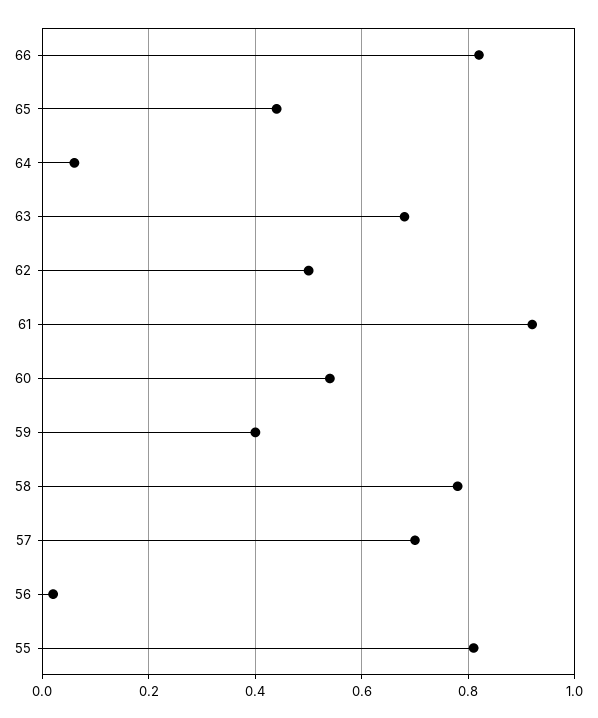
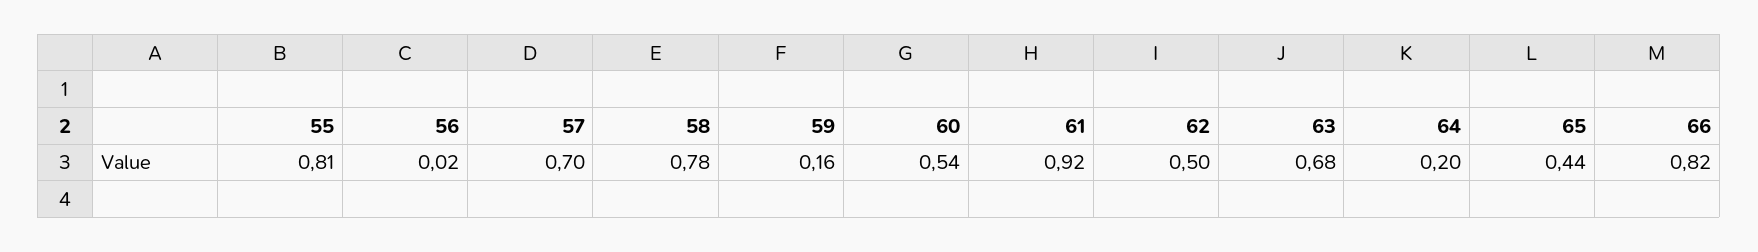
64: 0.05 -> 0.2
59: 0.4 -> 0.16

